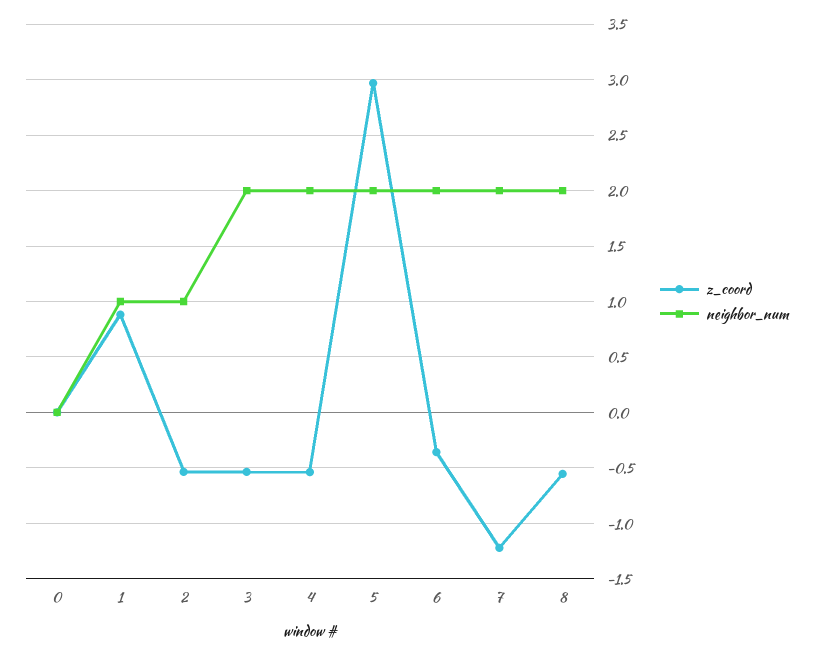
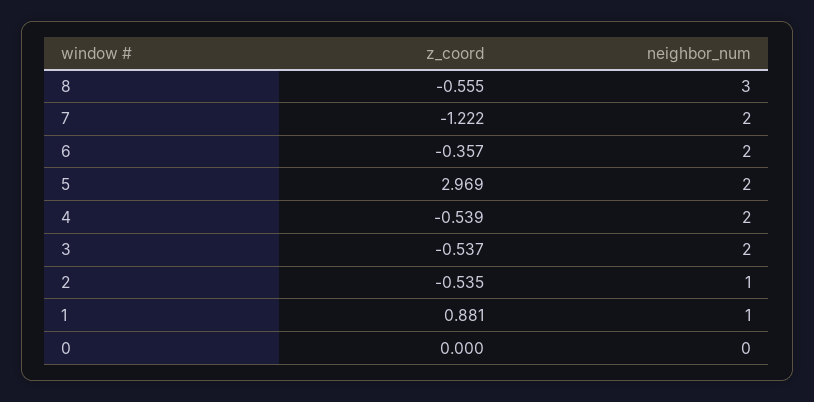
neighbor_num, 8: 2 -> 3

